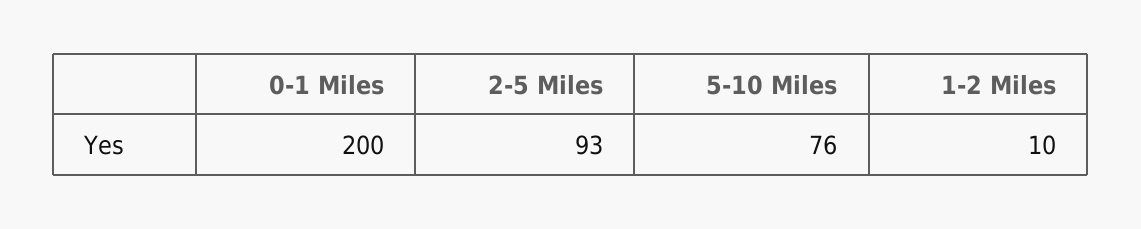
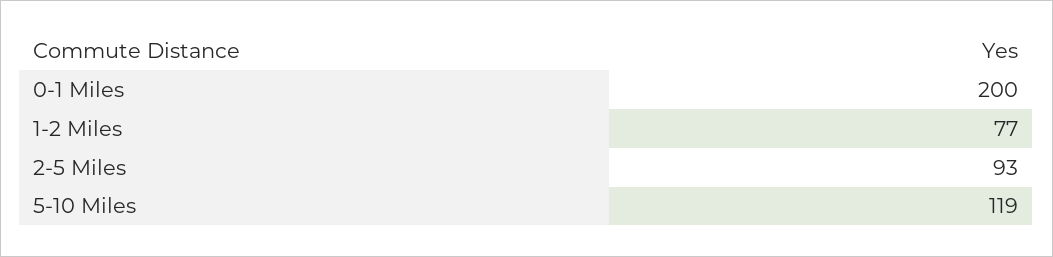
5-10 Miles: 76 -> 119
1-2 Miles: 10 -> 77

